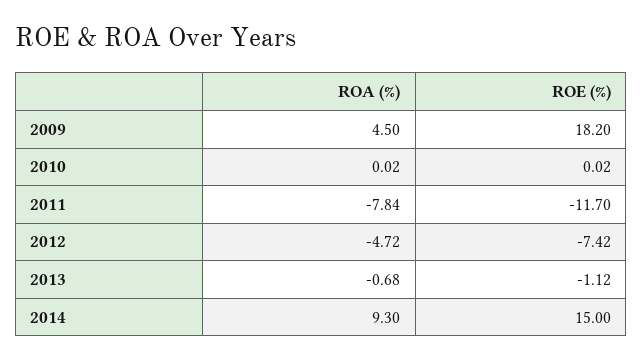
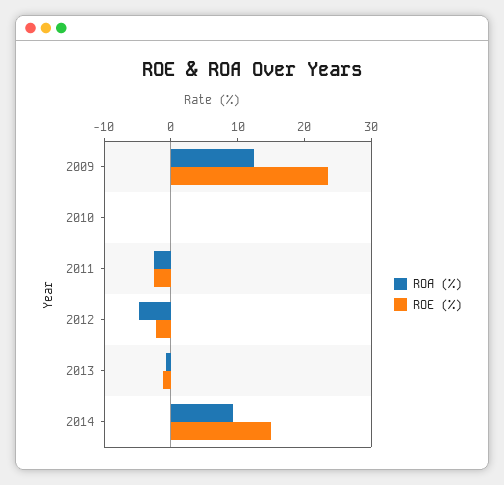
ROA (%), 2009: 4.5 -> 12
ROE (%), 2009: 18.2 -> 24
ROA (%), 2011: -7.84 -> -2
ROE (%), 2011: -11.7 -> -2
ROE (%), 2012: -7.42 -> -2

